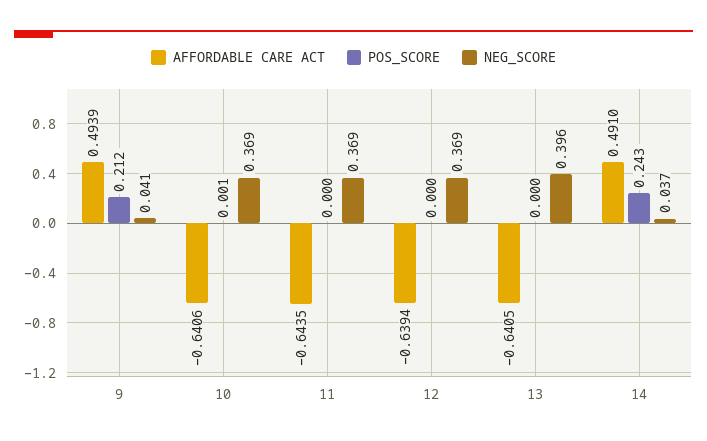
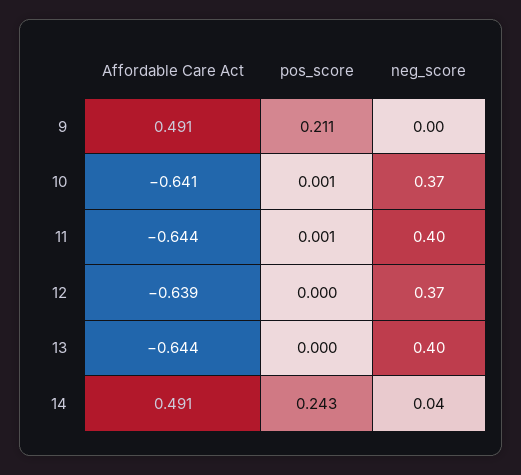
AFFORDABLE CARE ACT, 9: 0.4939 -> 0.491
POS_SCORE, 9: 0.212 -> 0.211
NEG_SCORE, 9: 0.041 -> 0
POS_SCORE, 11: 0 -> 0.001
NEG_SCORE, 11: 0.369 -> 0.4
AFFORDABLE CARE ACT, 13: -0.6405 -> -0.644

